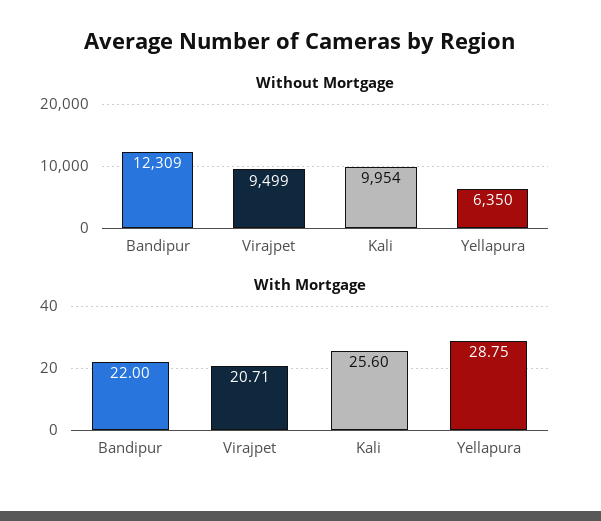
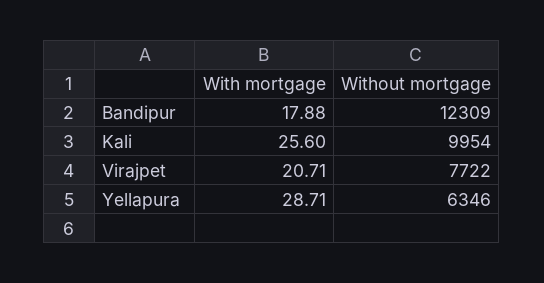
Without Mortgage, Virajpet: 9499 -> 7722
Without Mortgage, Yellapura: 6350 -> 6346
With Mortgage, Bandipur: 22 -> 17.88
With Mortgage, Yellapura: 28.75 -> 28.71

